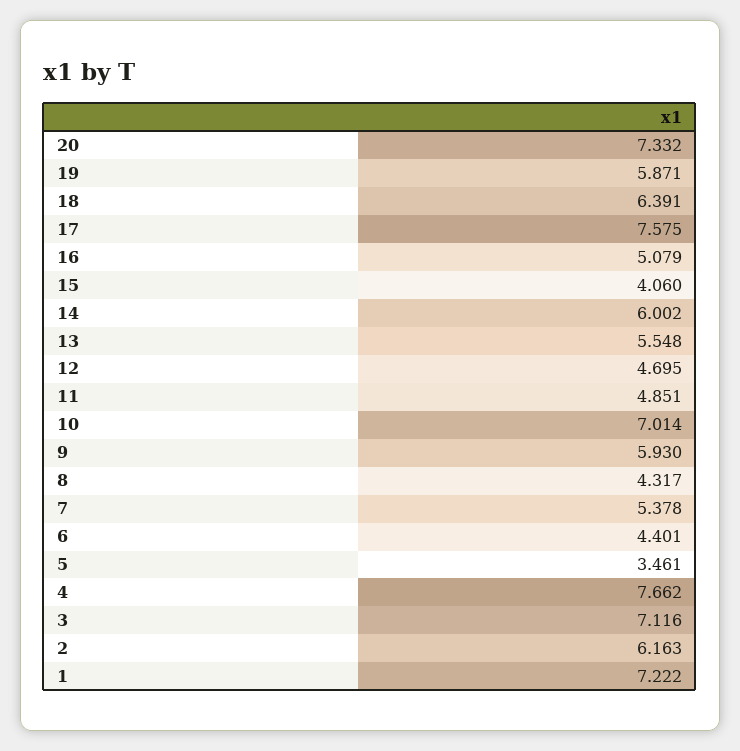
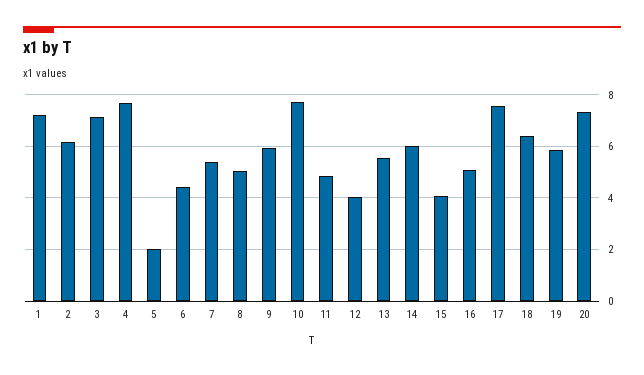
12: 4.695 -> 4
10: 7.014 -> 7.75
8: 4.317 -> 5
5: 3.461 -> 2

